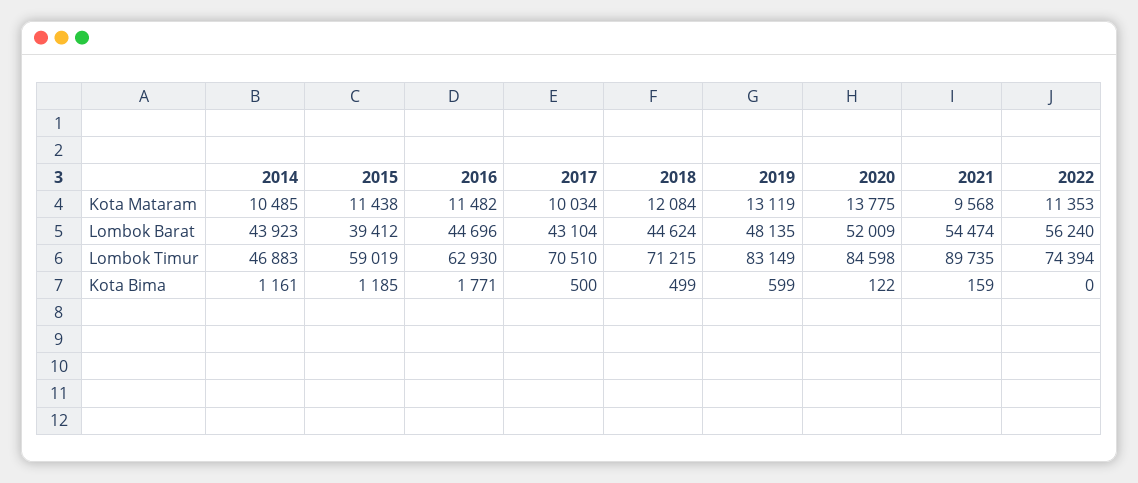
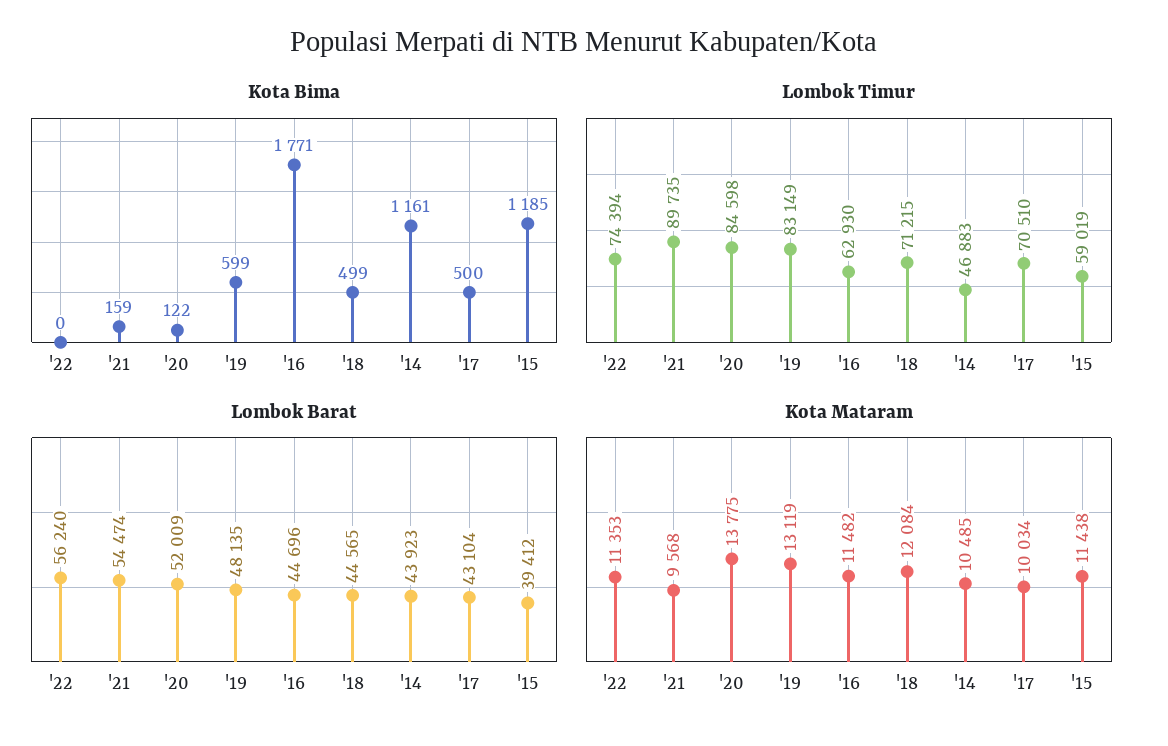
Lombok Barat, 2018: 44624 -> 44565

